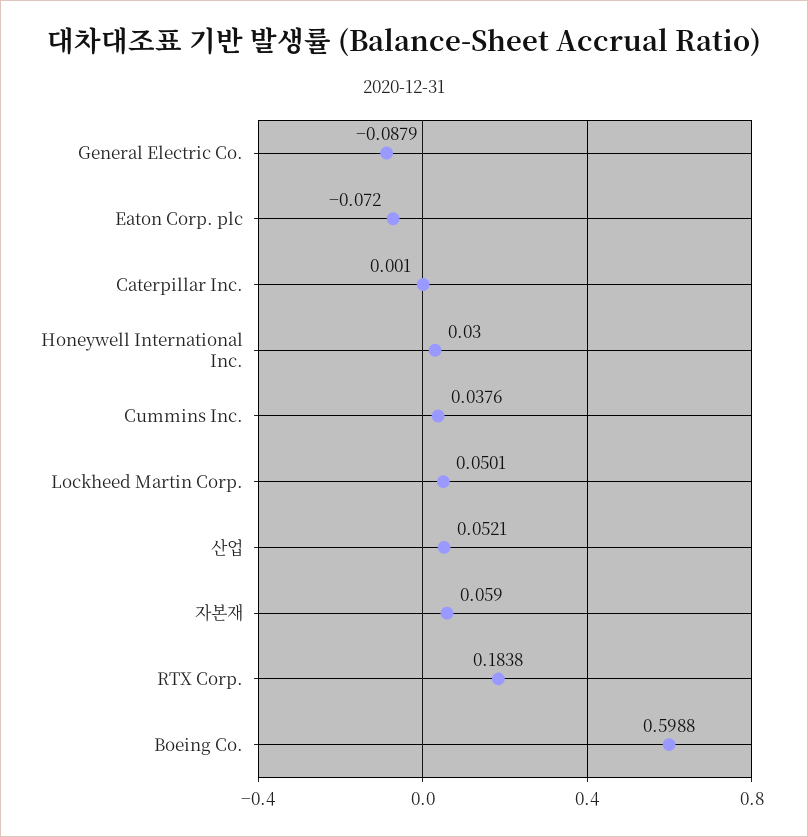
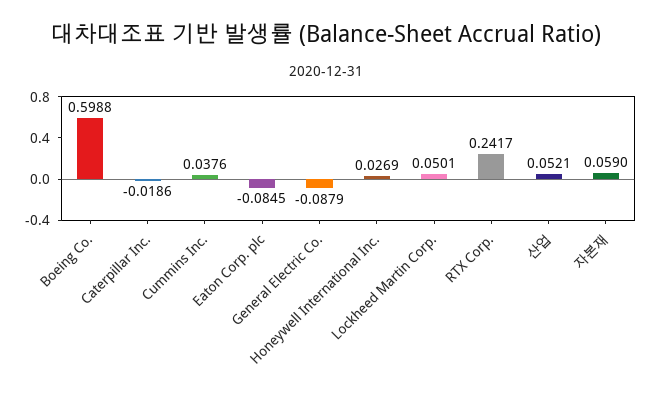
Eaton Corp. plc: -0.072 -> -0.0845
Caterpillar Inc.: 0.001 -> -0.0186
Honeywell International Inc.: 0.03 -> 0.0269
RTX Corp.: 0.1838 -> 0.2417

